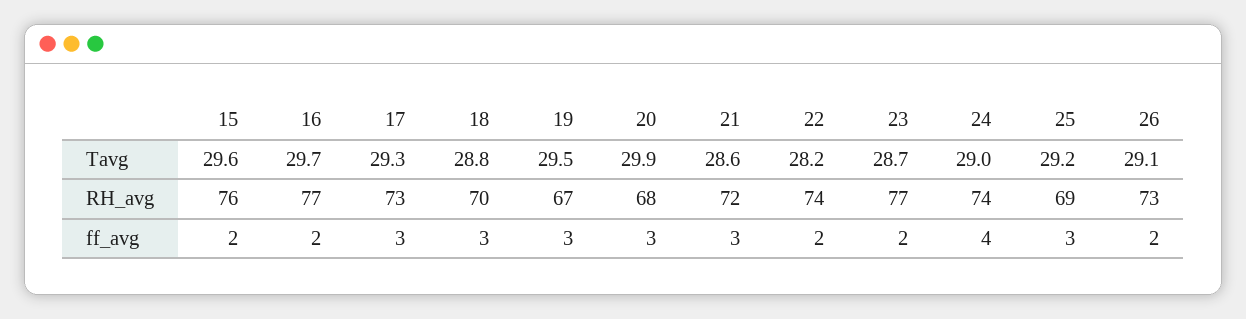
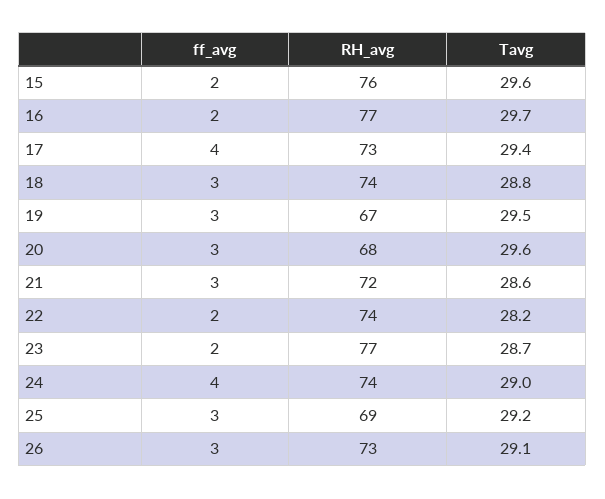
17, Tavg: 29.3 -> 29.4
20, Tavg: 29.9 -> 29.6
18, RH_avg: 70 -> 74
17, ff_avg: 3 -> 4
26, ff_avg: 2 -> 3

